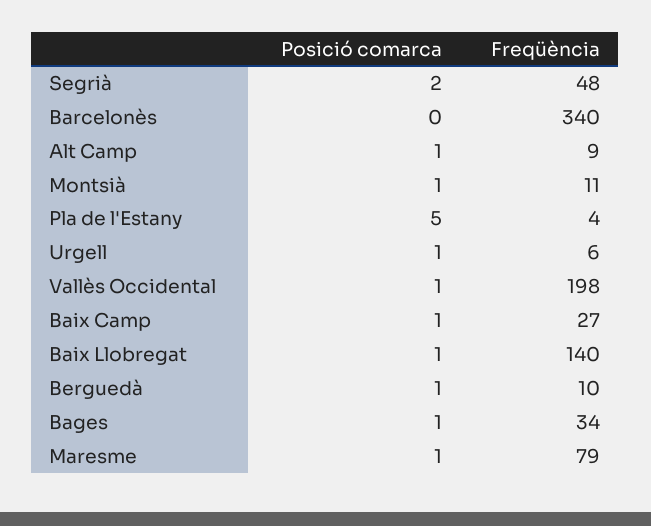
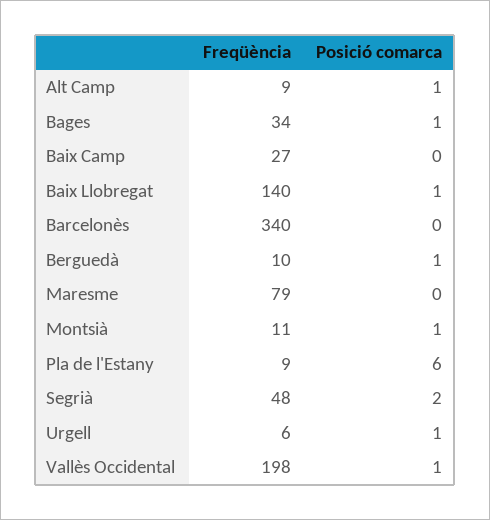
Posició comarca, Pla de l'Estany: 5 -> 6
Freqüència, Pla de l'Estany: 4 -> 9
Posició comarca, Baix Camp: 1 -> 0
Posició comarca, Maresme: 1 -> 0

